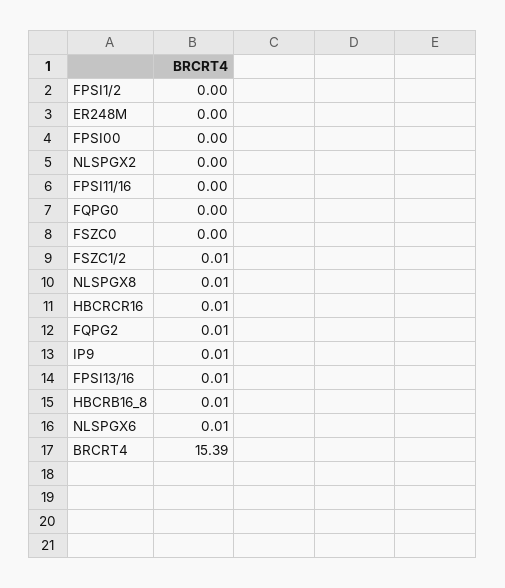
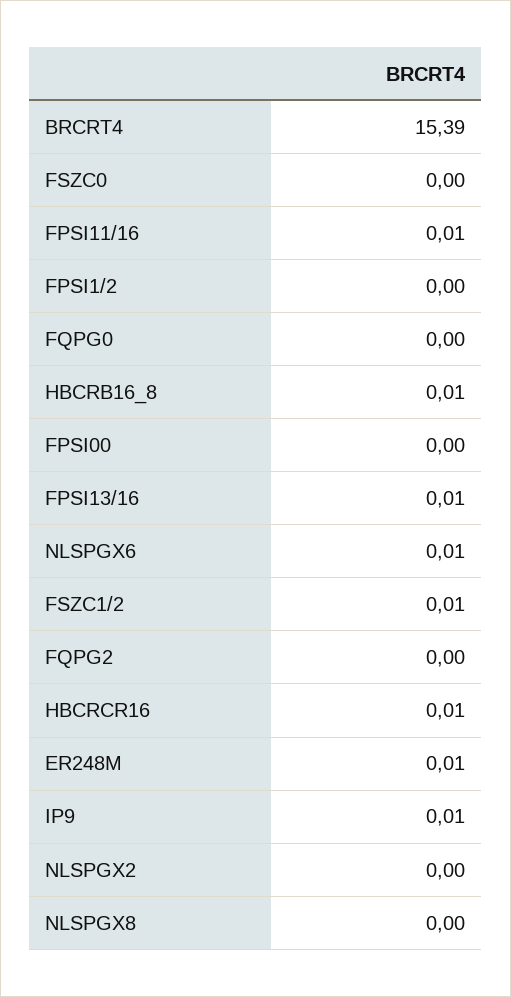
ER248M: 0 -> 0.01
FPSI11/16: 0 -> 0.01
NLSPGX8: 0.01 -> 0
FQPG2: 0.01 -> 0

